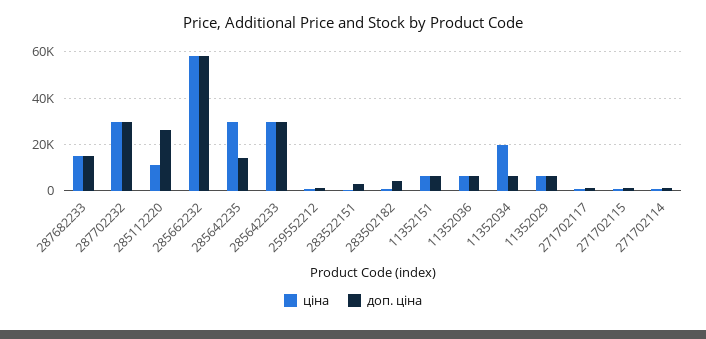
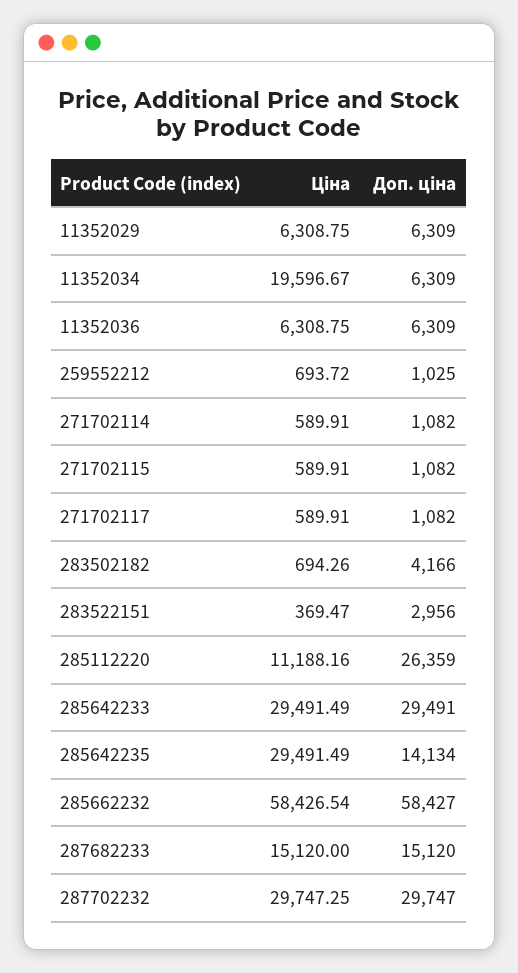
ціна, 11352151: 5000 -> none
доп. ціна, 11352151: 5000 -> none

